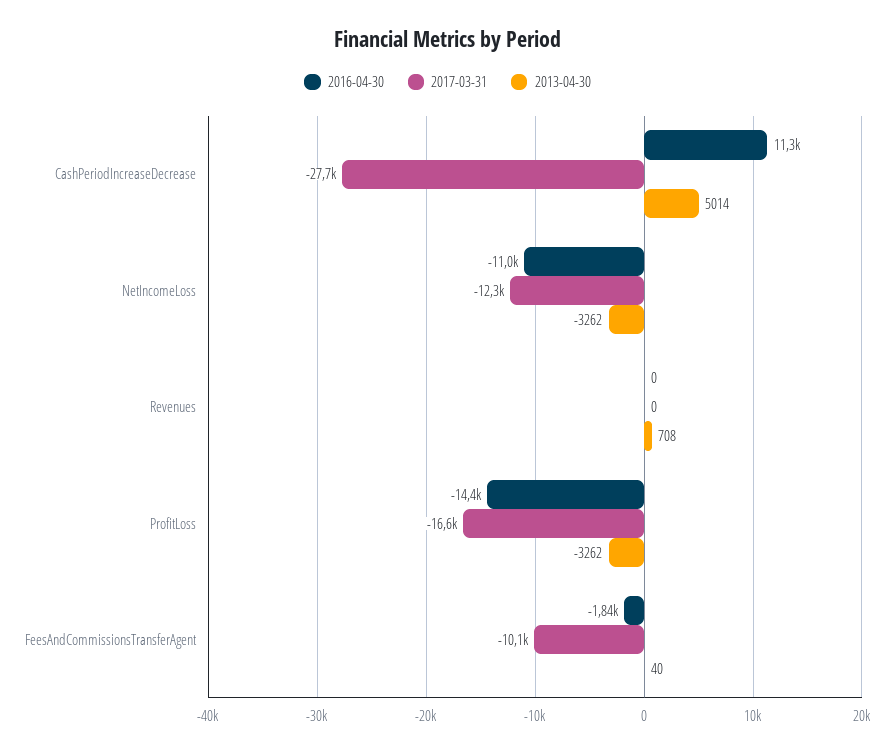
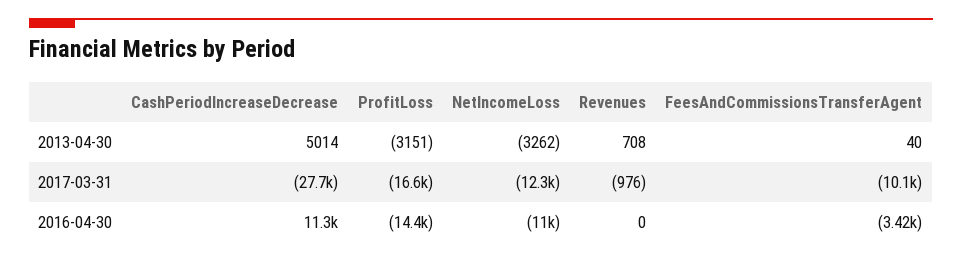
2017-03-31, Revenues: 0 -> -976
2013-04-30, ProfitLoss: -3262 -> -3151
2016-04-30, FeesAndCommissionsTransferAgent: -1840 -> -3420

